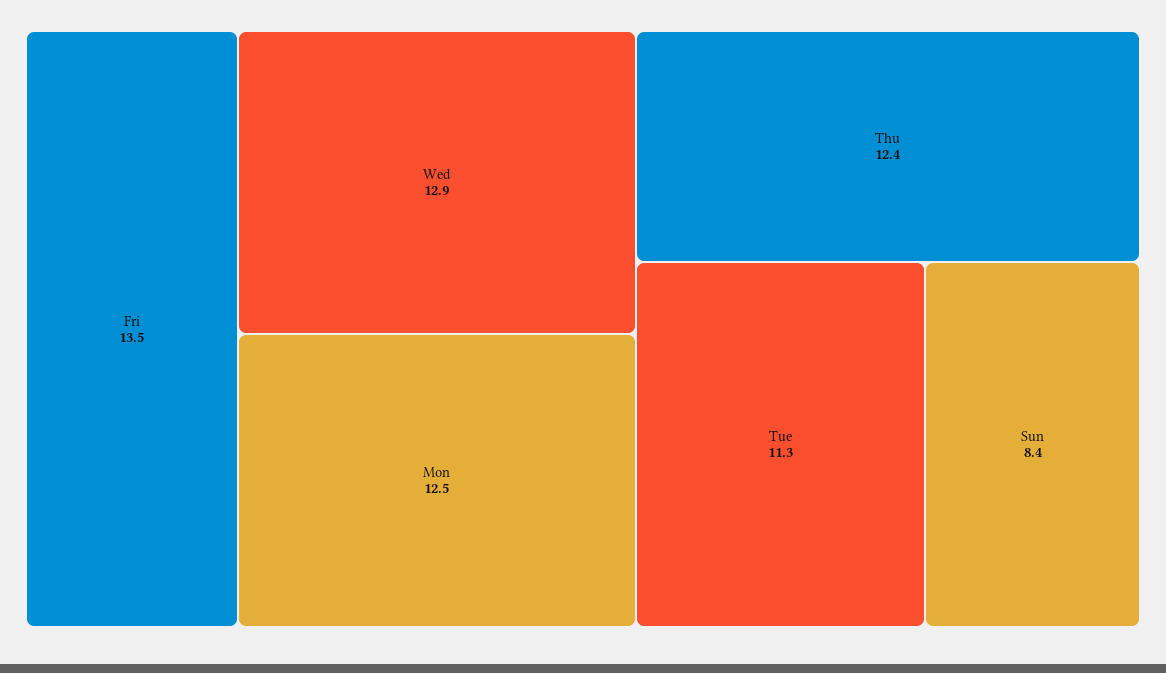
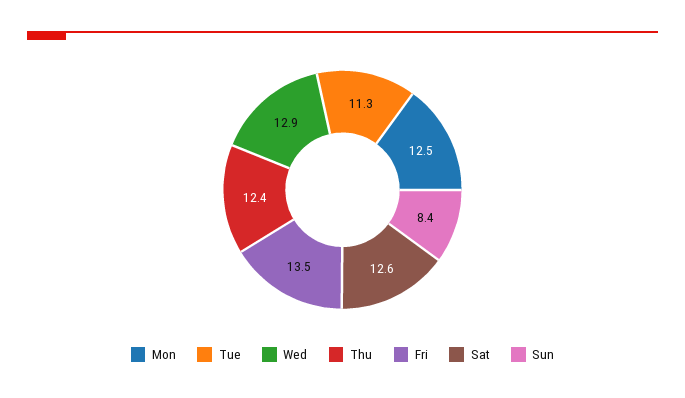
Sat: none -> 12.6

